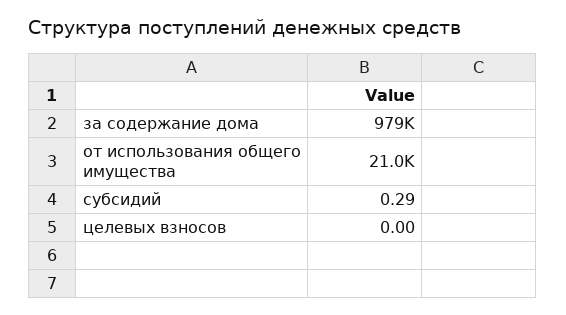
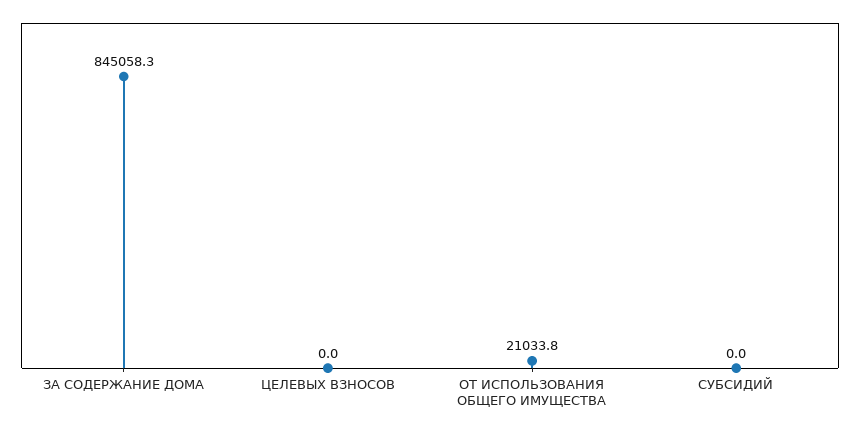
за содержание дома: 979000 -> 845058.3
субсидий: 0.29 -> 0

